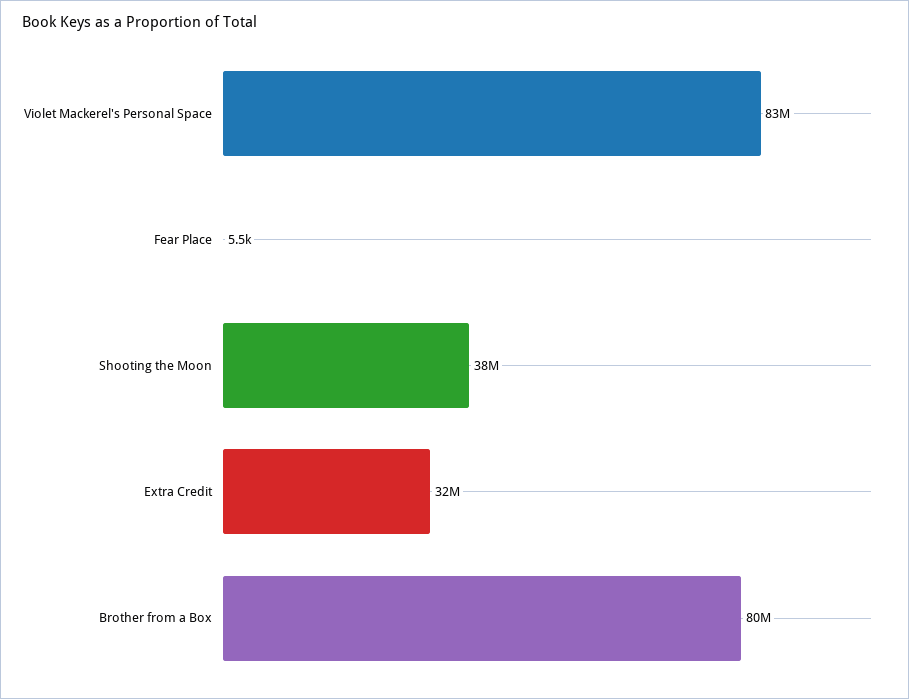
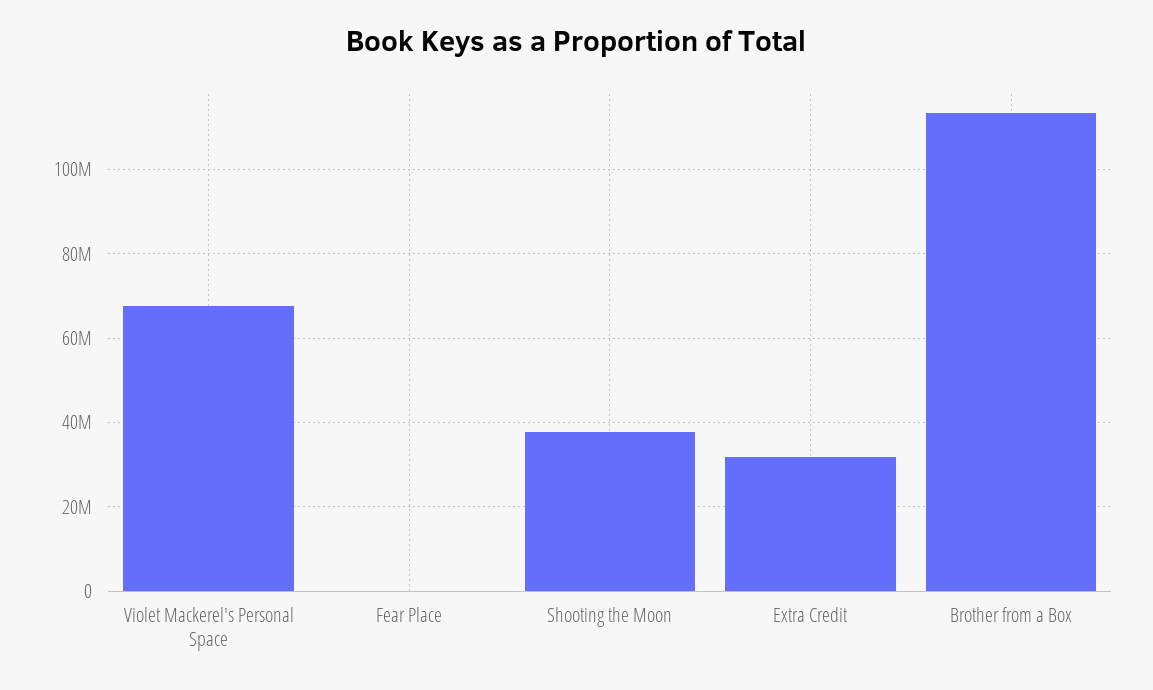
Violet Mackerel's Personal Space: 83000000 -> 68000000
Brother from a Box: 80000000 -> 114000000

